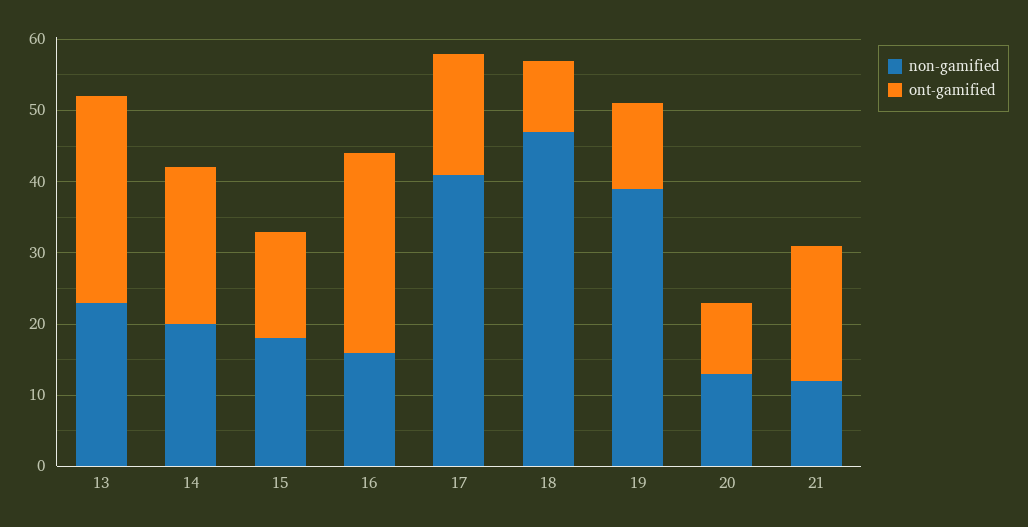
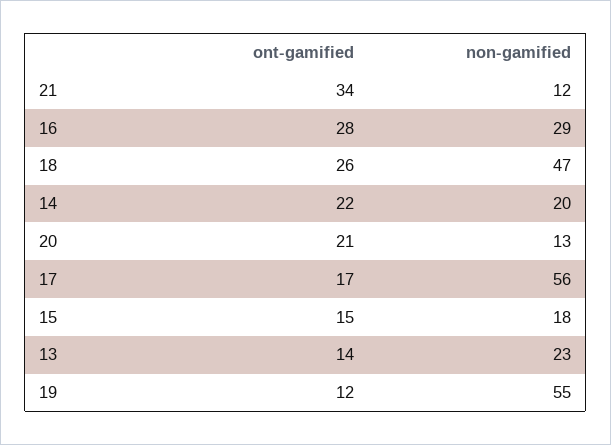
ont-gamified, 13: 30 -> 14
non-gamified, 16: 15 -> 29
non-gamified, 17: 40 -> 56
ont-gamified, 18: 10 -> 26
non-gamified, 19: 40 -> 55
ont-gamified, 20: 10 -> 21
ont-gamified, 21: 20 -> 34

